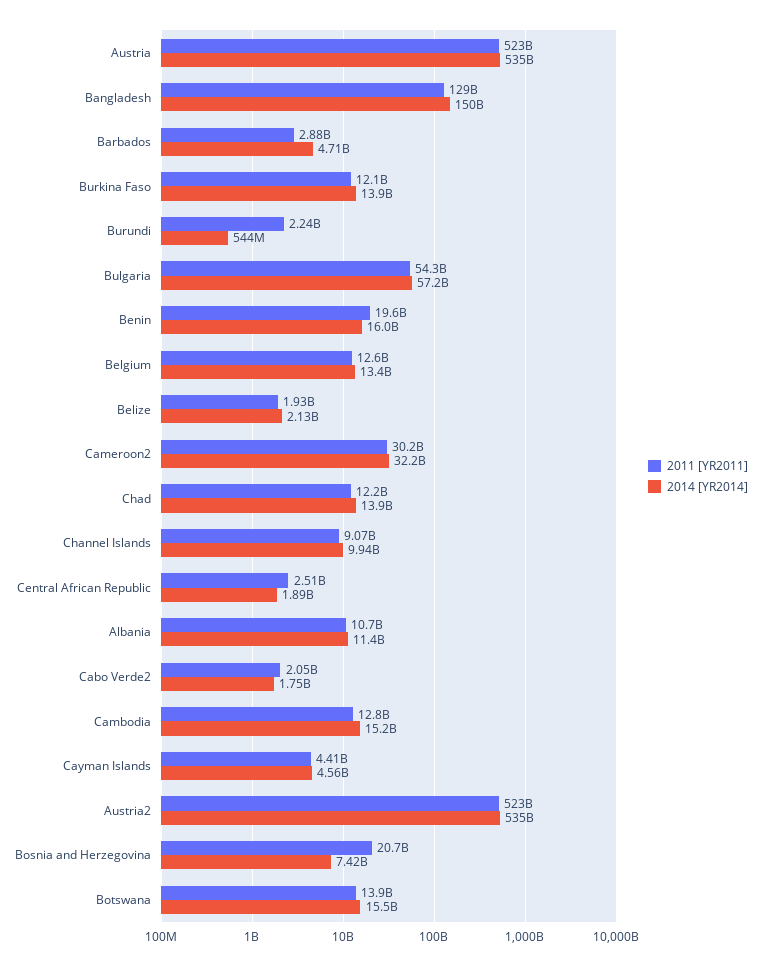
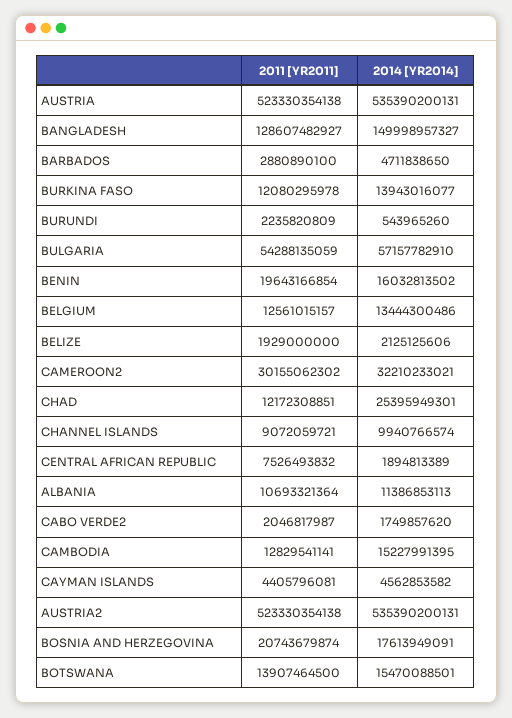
2014 [YR2014], Chad: 13900000000 -> 25395949301
2011 [YR2011], Central African Republic: 2510000000 -> 7526493832
2014 [YR2014], Bosnia and Herzegovina: 7420000000 -> 17613949091

